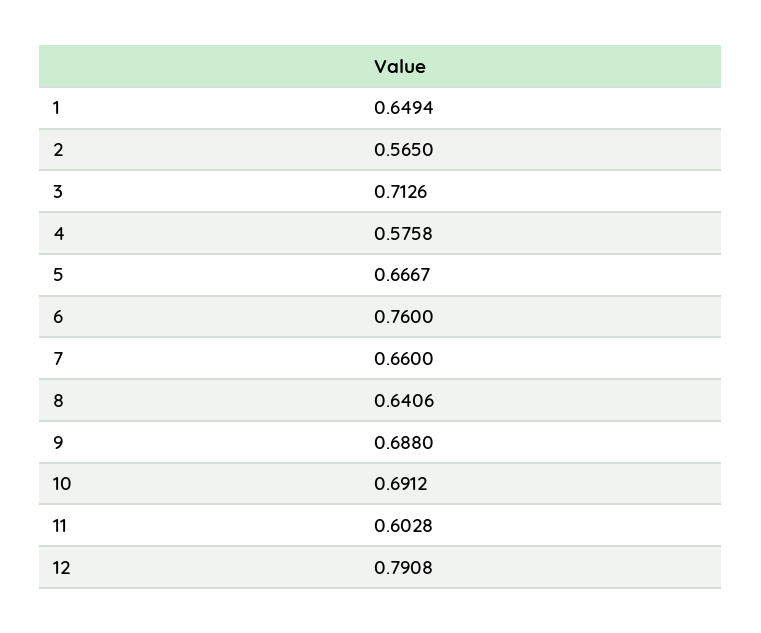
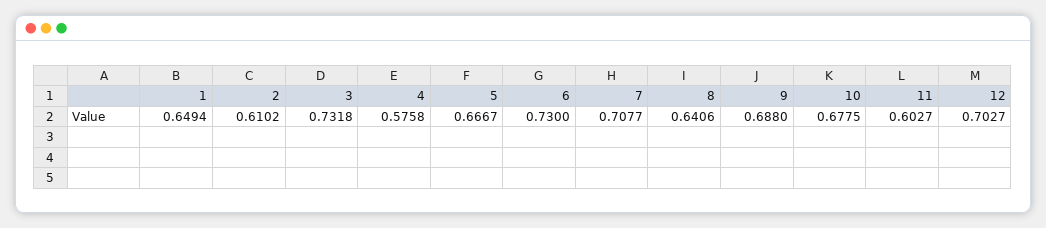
2: 0.565 -> 0.6102
3: 0.7126 -> 0.7318
6: 0.76 -> 0.73
7: 0.66 -> 0.7077
10: 0.6912 -> 0.6775
11: 0.6028 -> 0.6027
12: 0.7908 -> 0.7027

